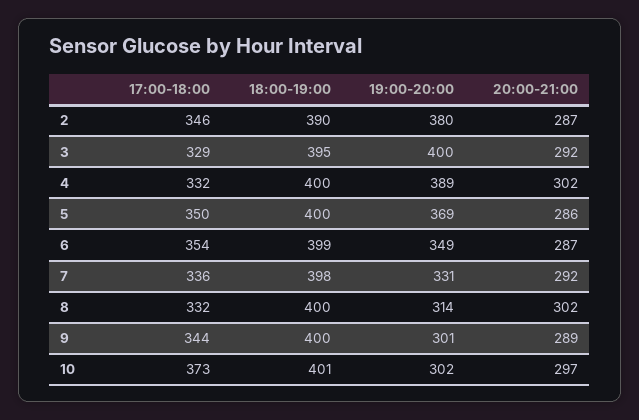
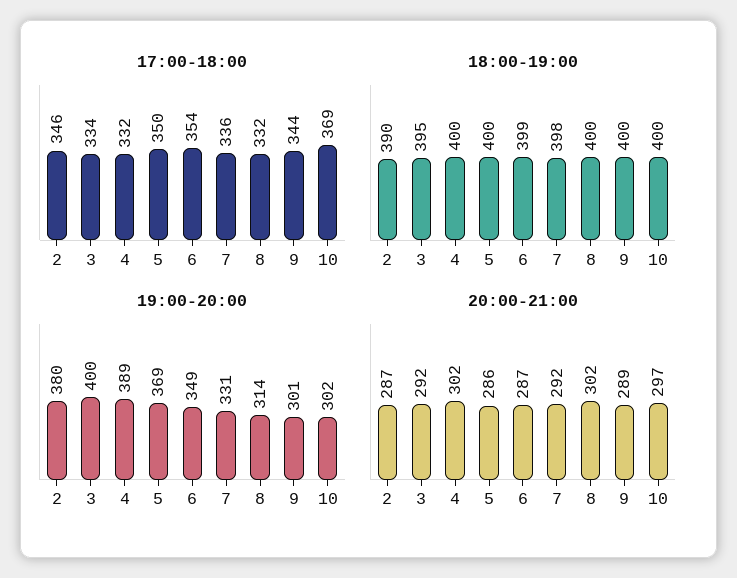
17:00-18:00, 3: 329 -> 334
17:00-18:00, 10: 373 -> 369
18:00-19:00, 10: 401 -> 400

